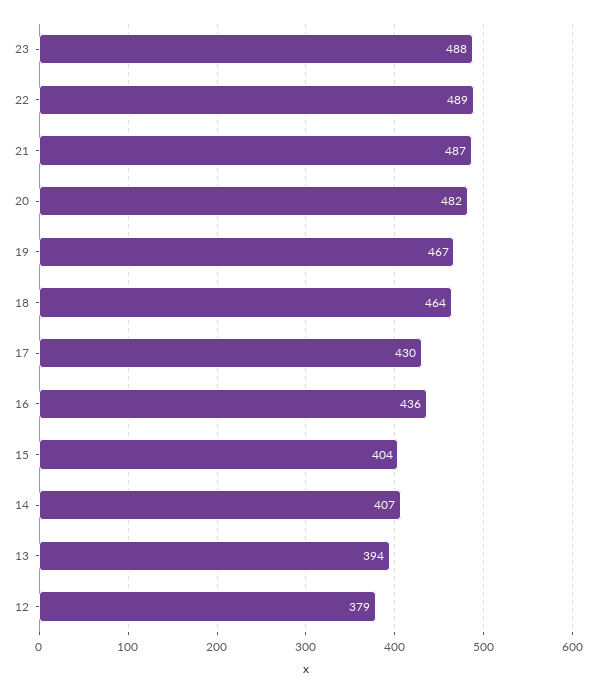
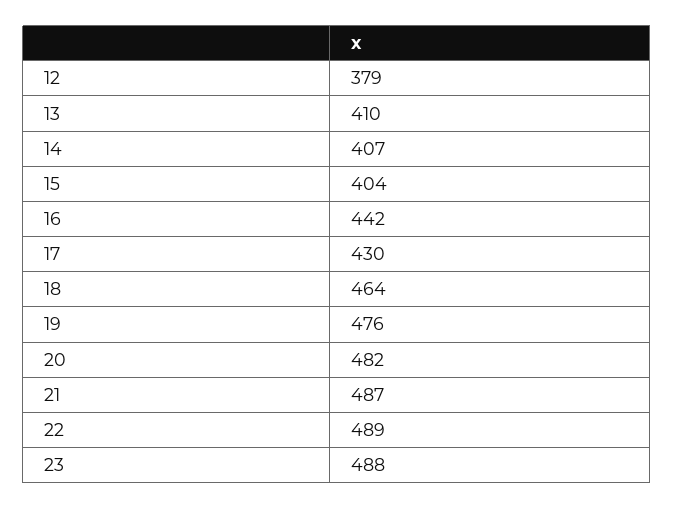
19: 467 -> 476
16: 436 -> 442
13: 394 -> 410

